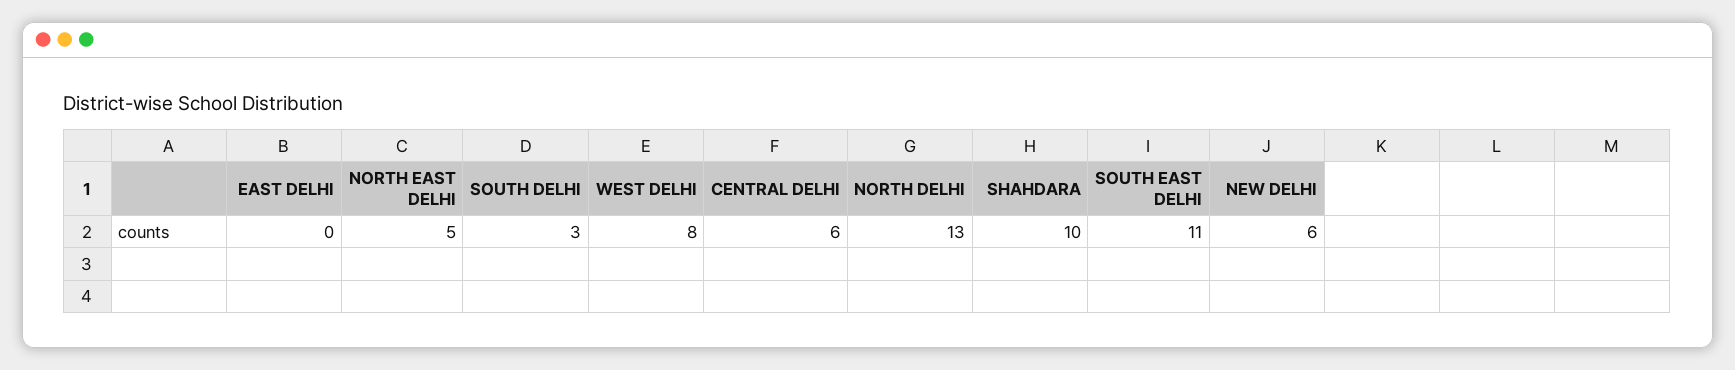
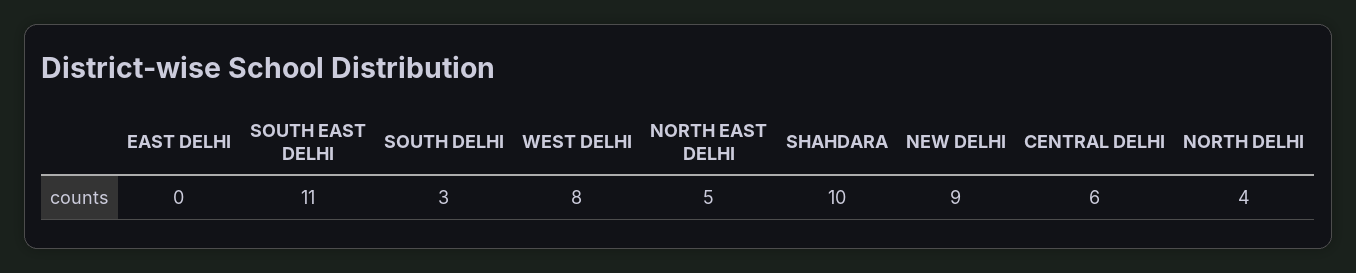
NORTH DELHI: 13 -> 4
NEW DELHI: 6 -> 9

